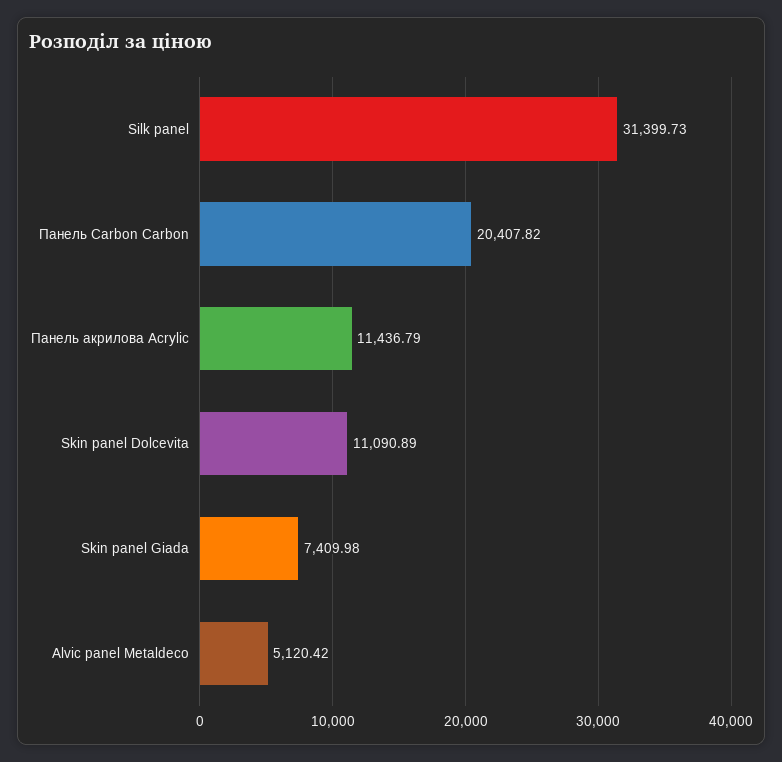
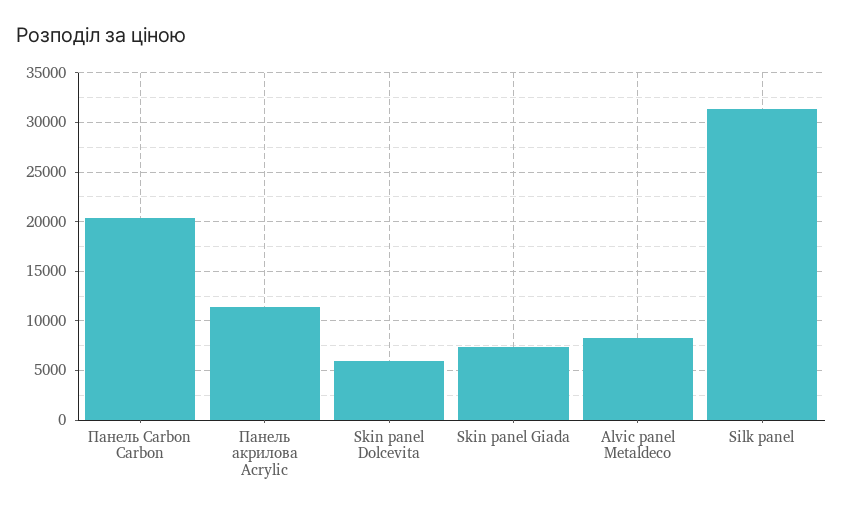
Skin panel Dolcevita: 11090.89 -> 6000
Alvic panel Metaldeco: 5120.42 -> 8000

